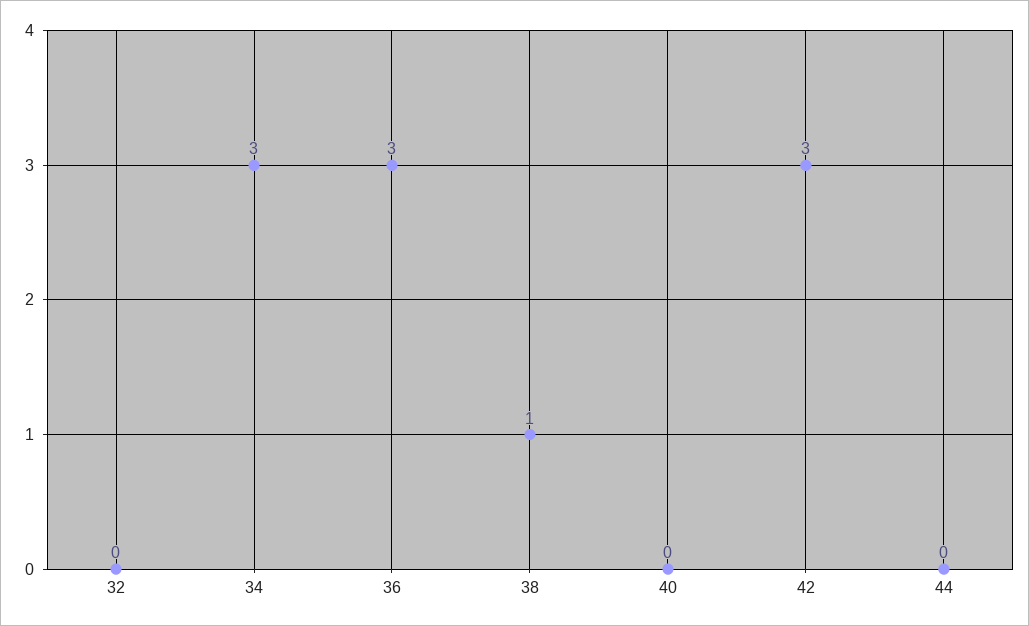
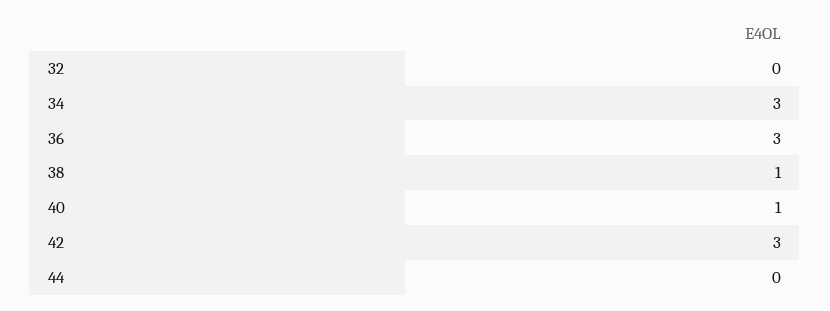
40: 0 -> 1

